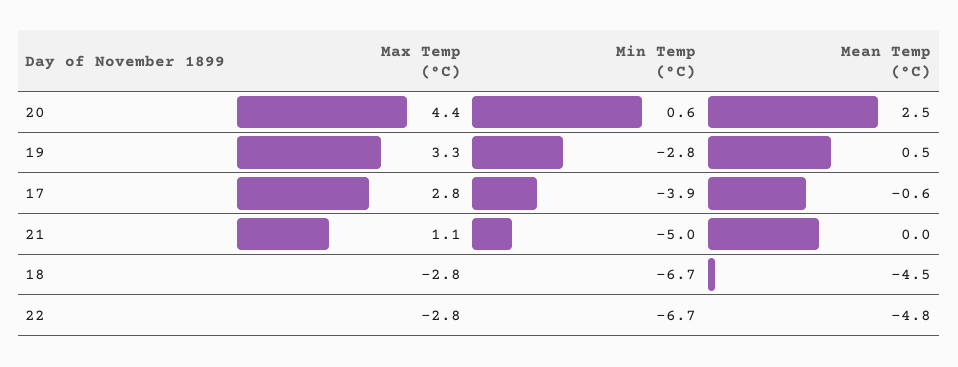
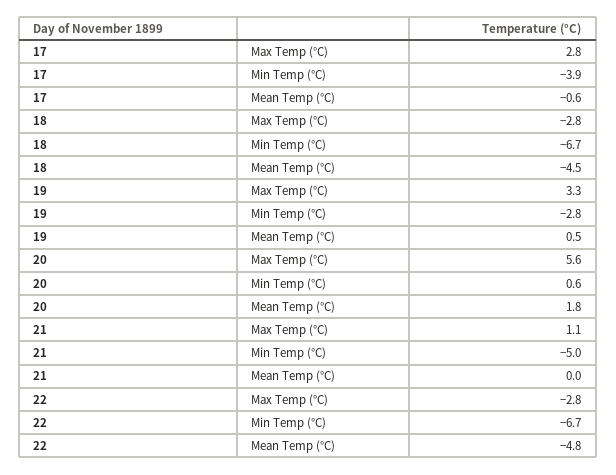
Max Temp (°C), 20: 4.4 -> 5.6
Mean Temp (°C), 20: 2.5 -> 1.8

